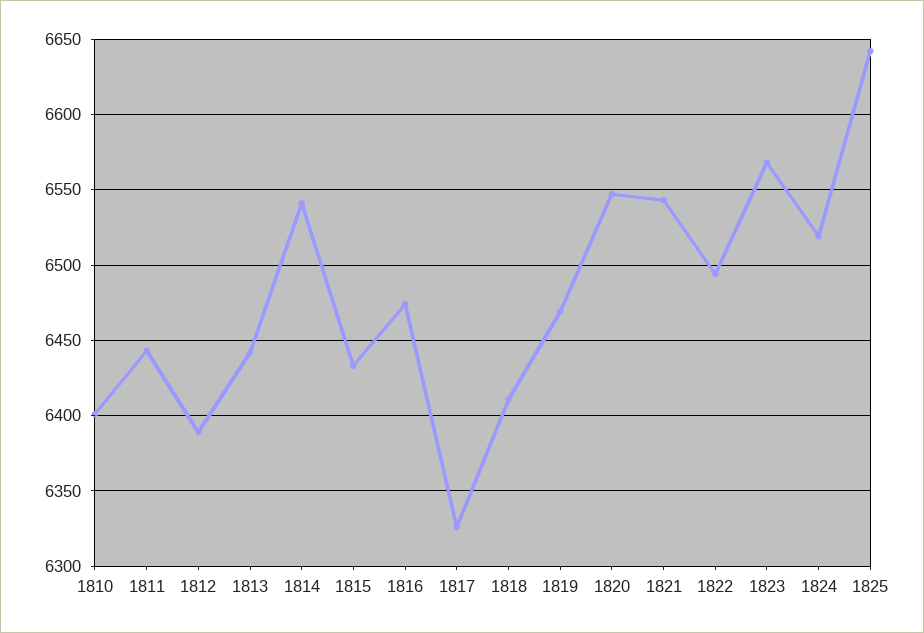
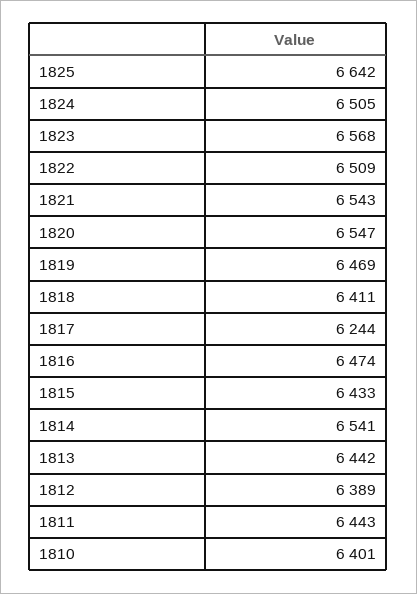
1817: 6325 -> 6244
1822: 6495 -> 6509
1824: 6520 -> 6505

